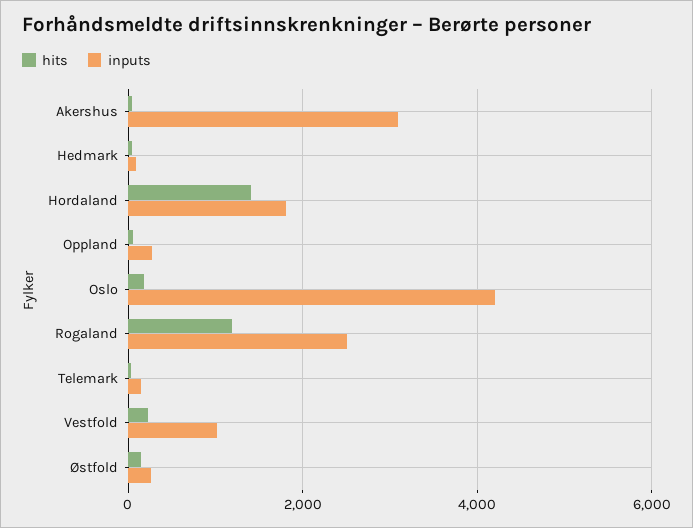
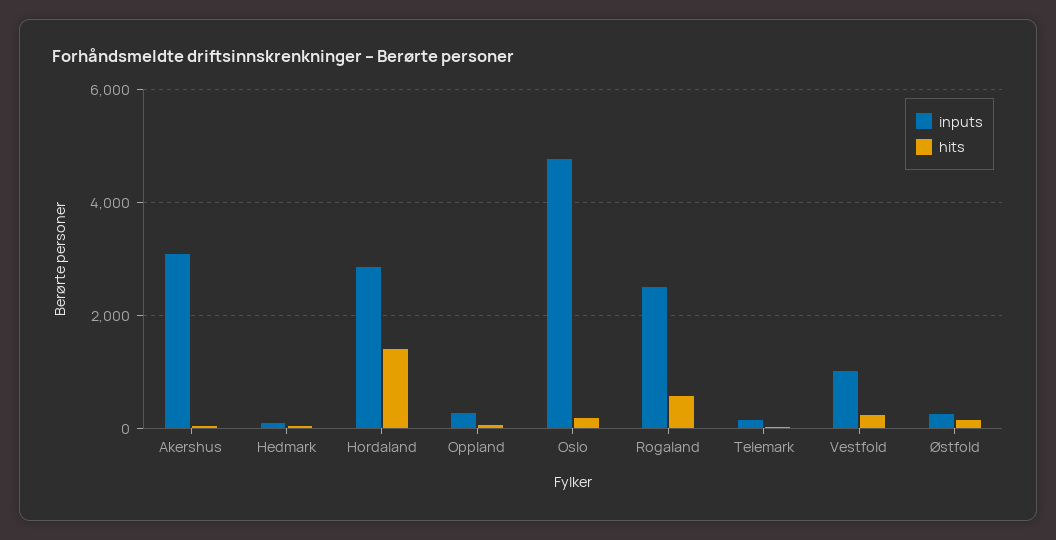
inputs, Hordaland: 1800 -> 2800
inputs, Oslo: 4200 -> 4800
hits, Rogaland: 1200 -> 600

